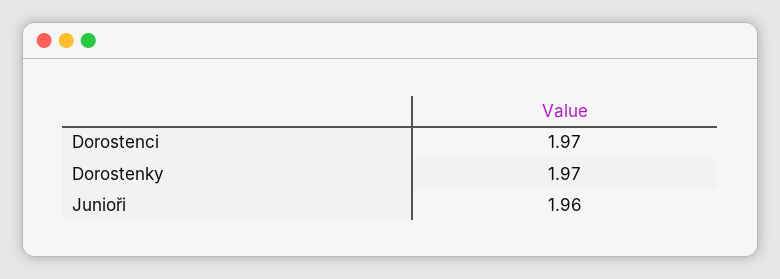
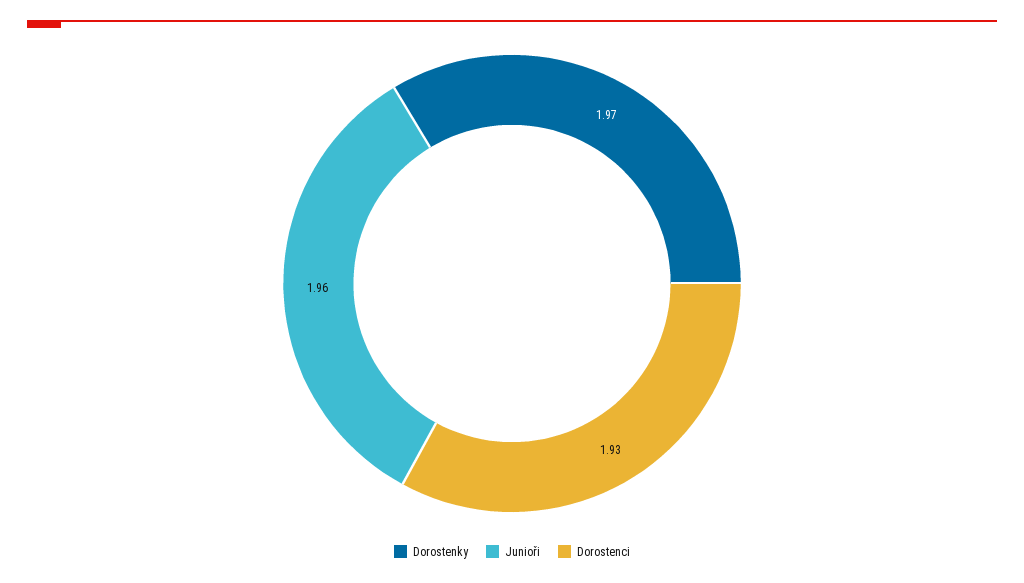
Dorostenci: 1.97 -> 1.93

